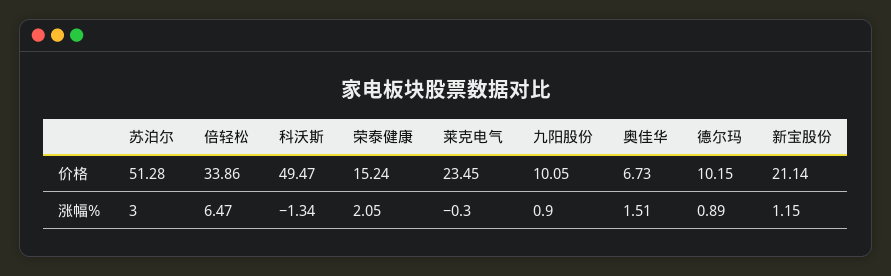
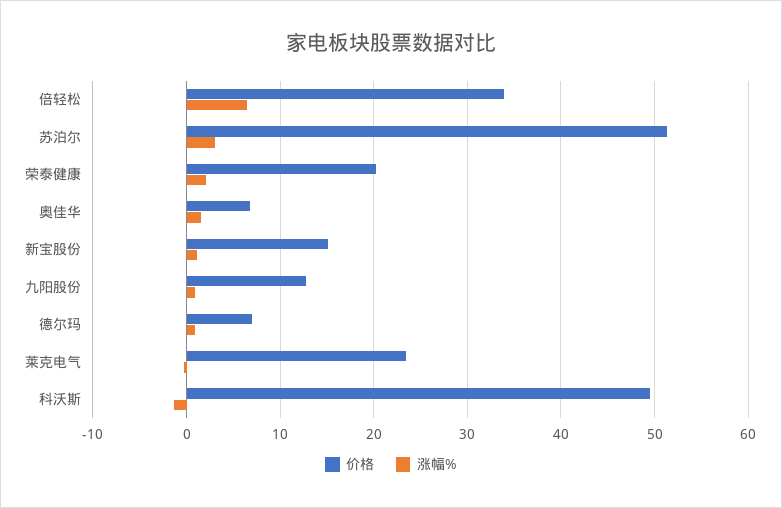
价格, 荣泰健康: 15.24 -> 20
价格, 九阳股份: 10.05 -> 13
价格, 德尔玛: 10.15 -> 7
价格, 新宝股份: 21.14 -> 15

